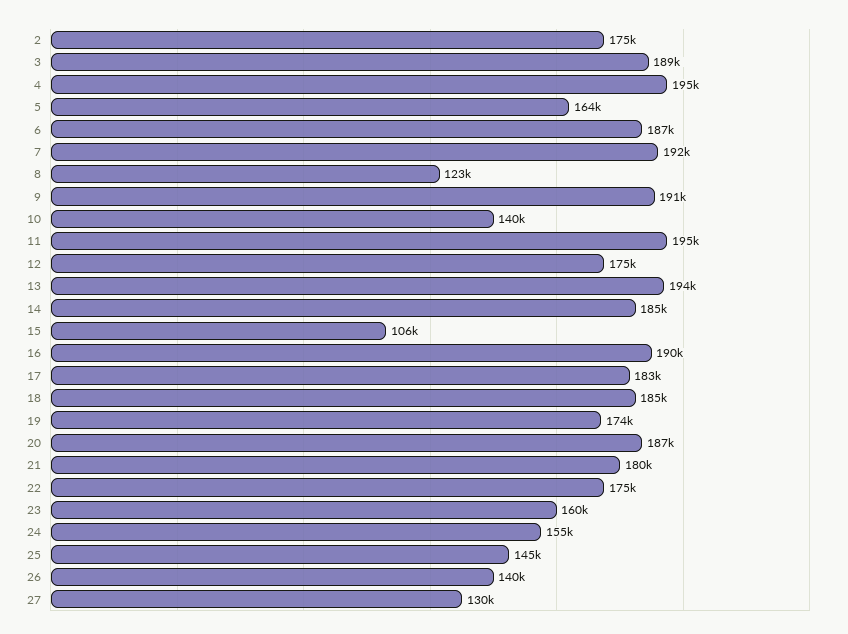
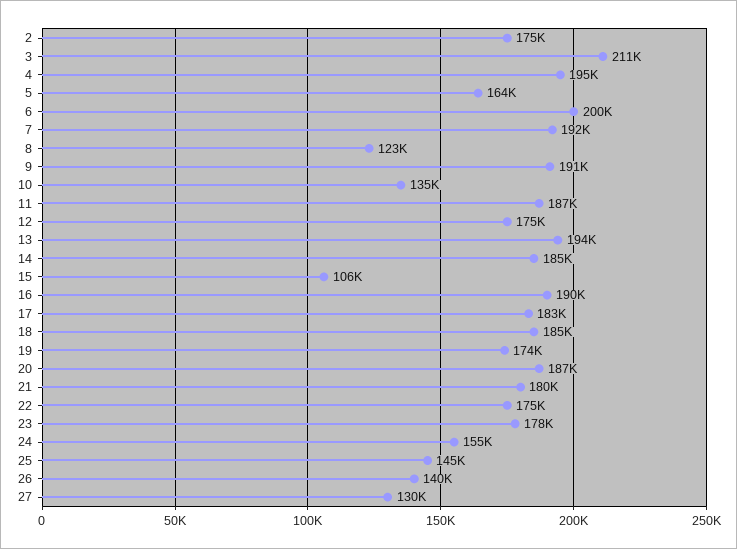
3: 189000 -> 211000
6: 187000 -> 200000
10: 140000 -> 135000
11: 195000 -> 187000
23: 160000 -> 178000

